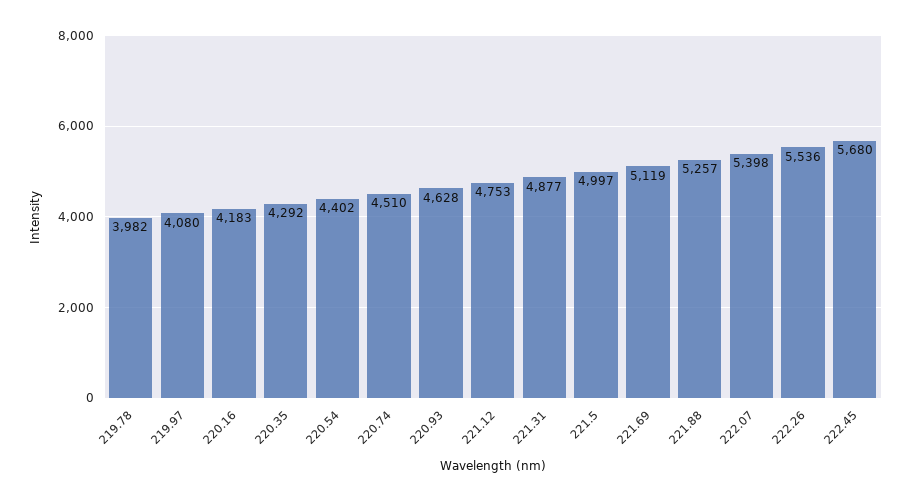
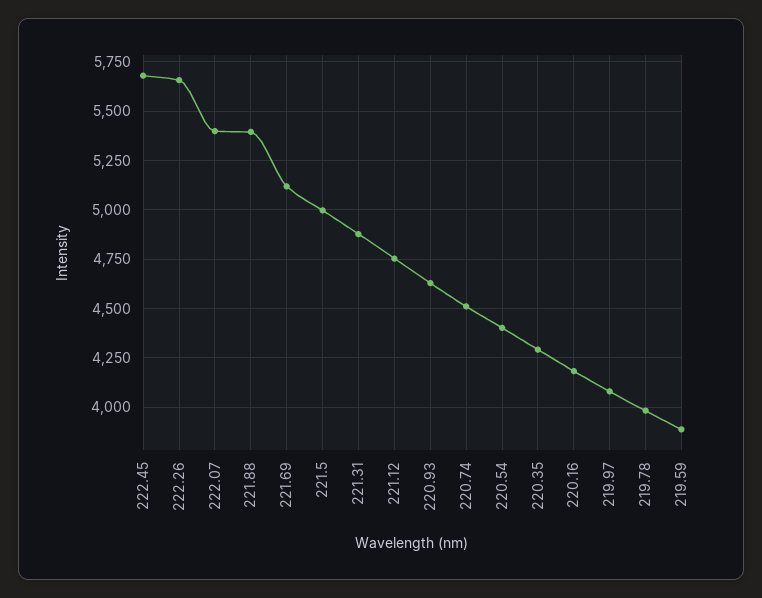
221.88: 5257 -> 5400
222.26: 5536 -> 5650
219.59: none -> 3900

